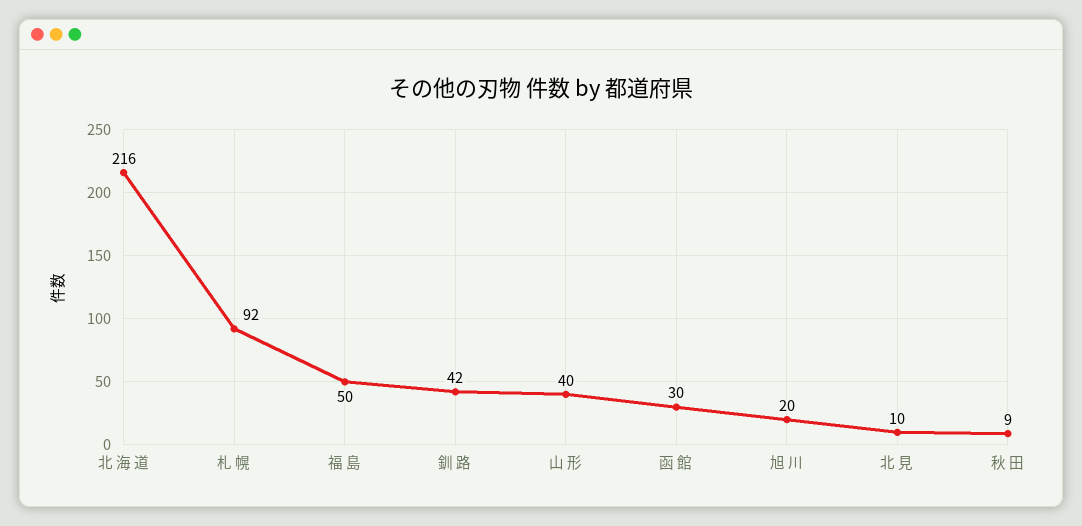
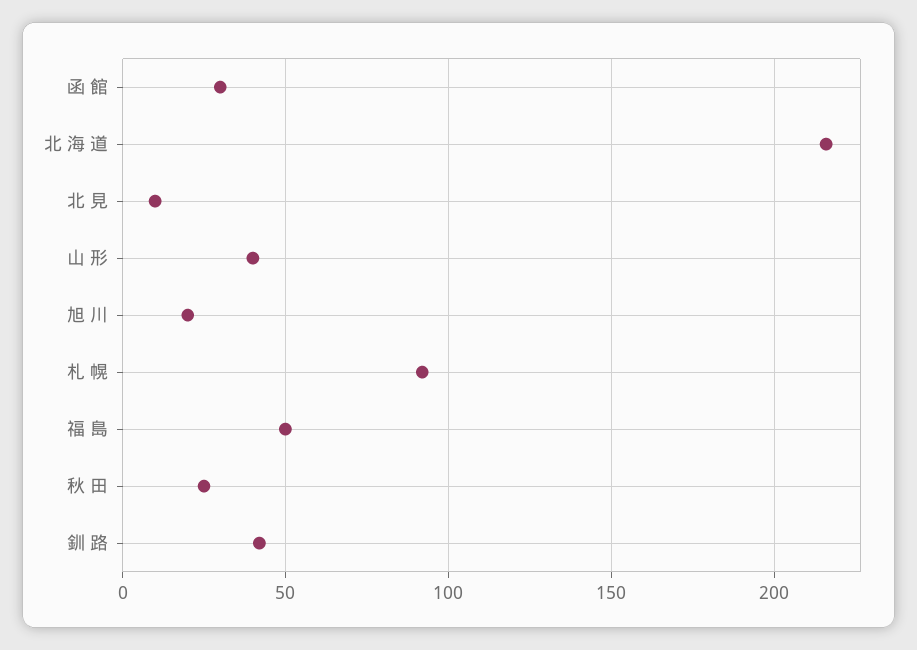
秋 田: 9 -> 25

